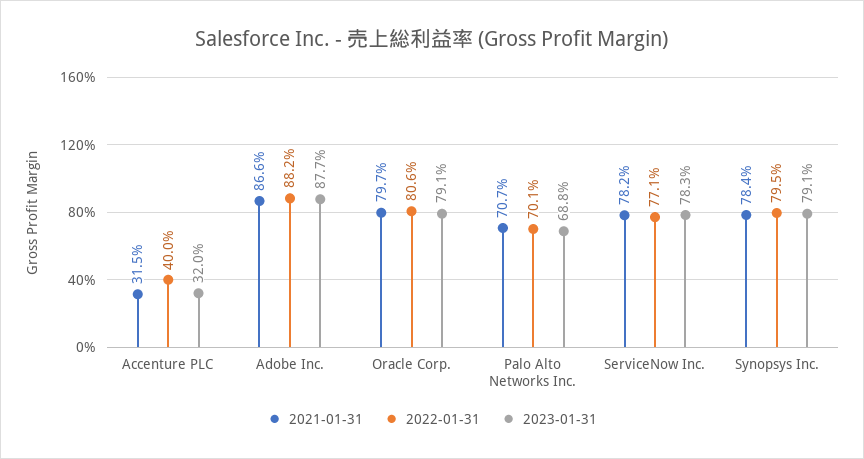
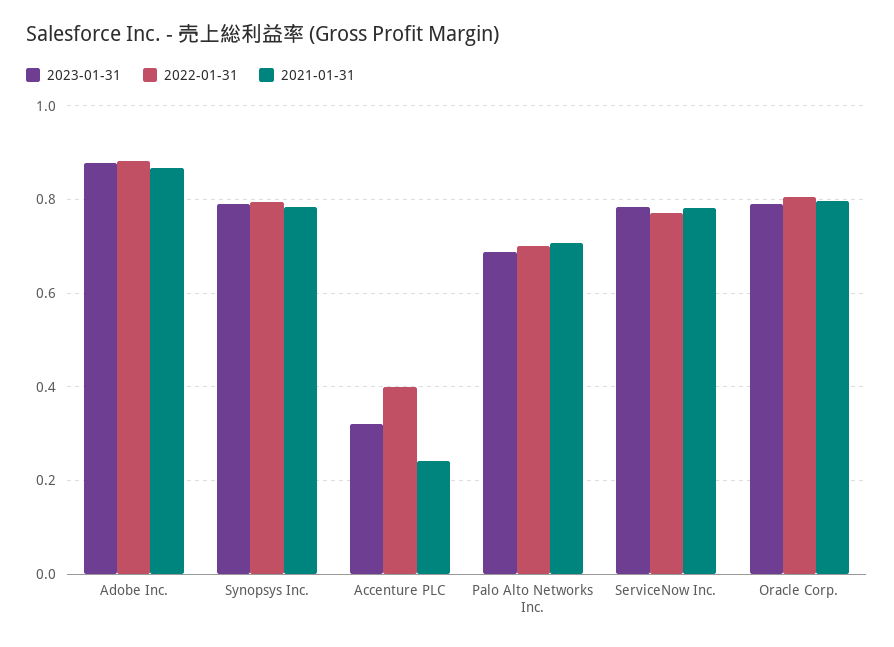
2021-01-31, Accenture PLC: 0.315 -> 0.24

